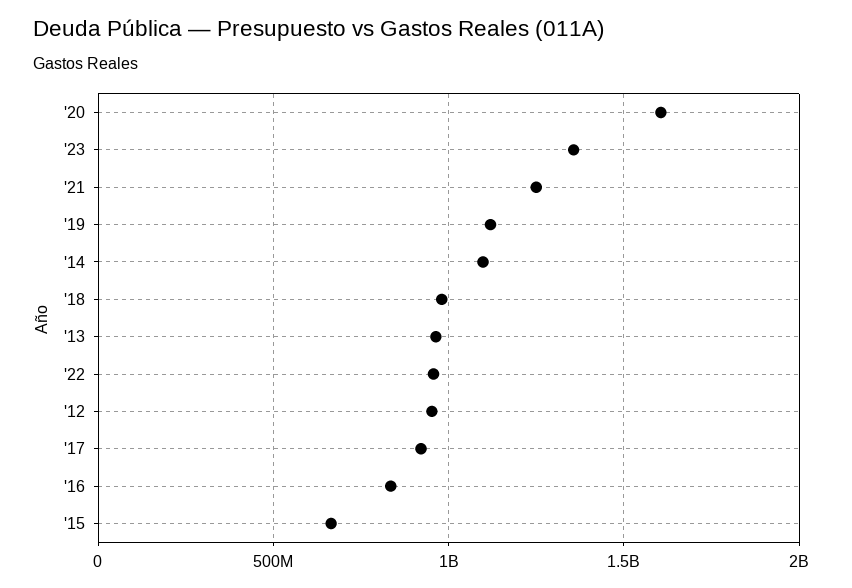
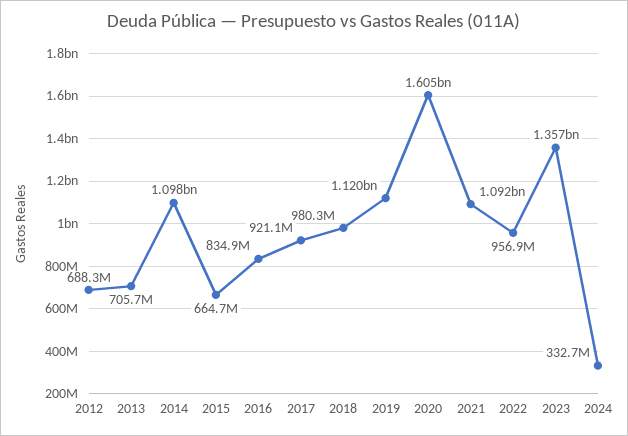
'21: 1250000000 -> 1092000000
'13: 950000000 -> 705700000
'12: 950000000 -> 688300000
2024: none -> 332700000

